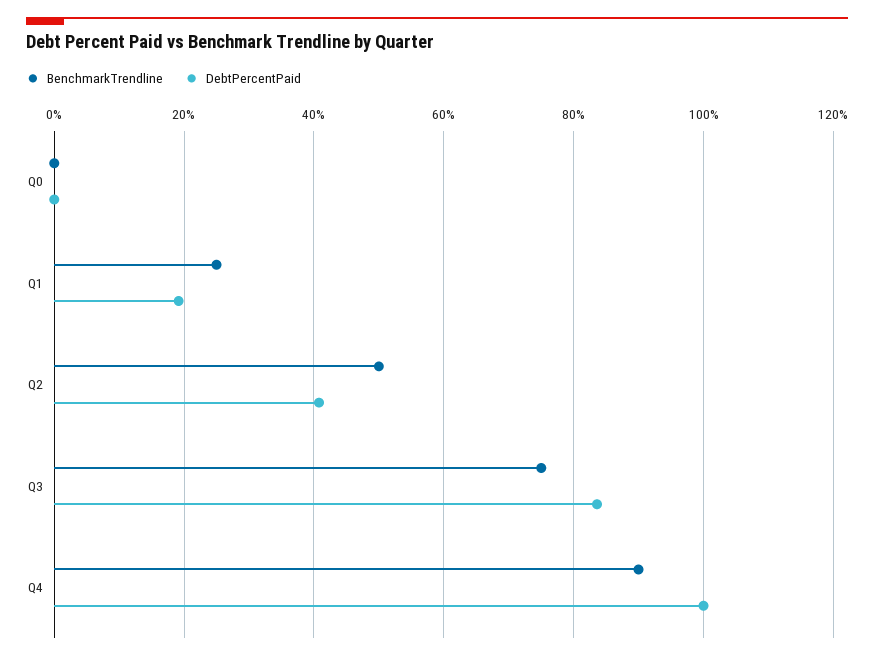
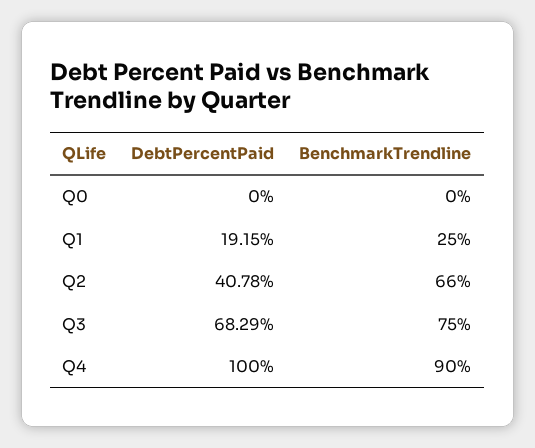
BenchmarkTrendline, Q2: 50 -> 66
DebtPercentPaid, Q3: 84 -> 68.29

